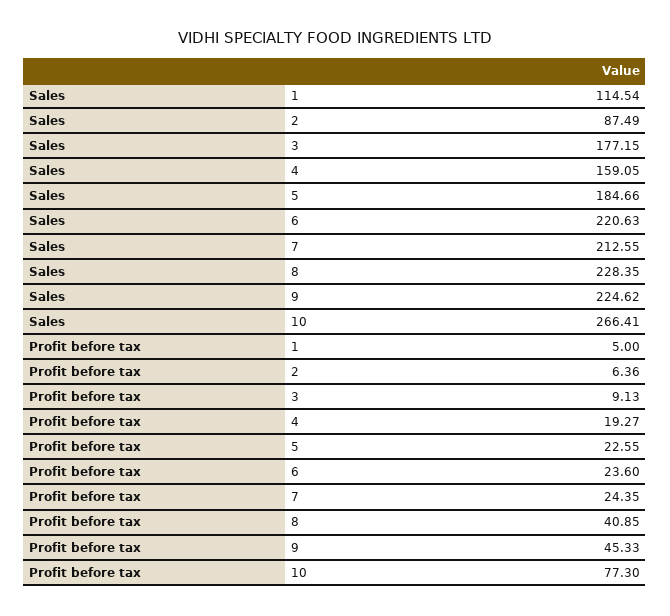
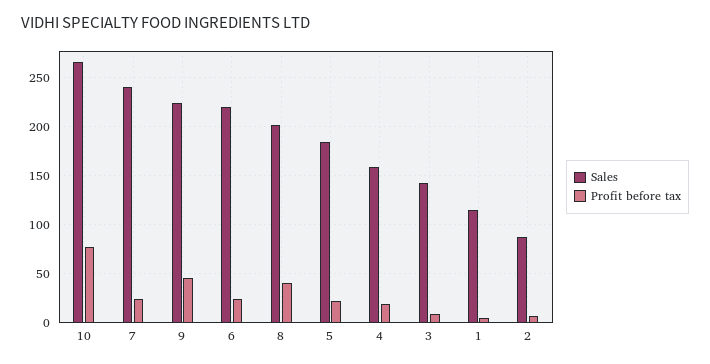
Sales, 3: 177.15 -> 140
Sales, 7: 212.55 -> 240
Sales, 8: 228.35 -> 200

